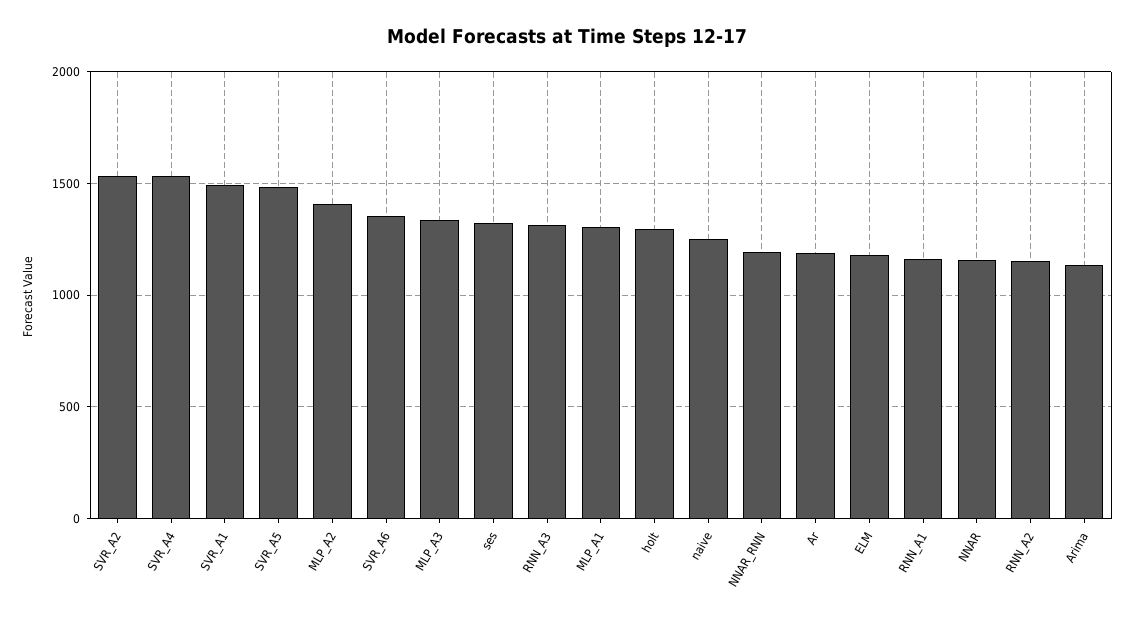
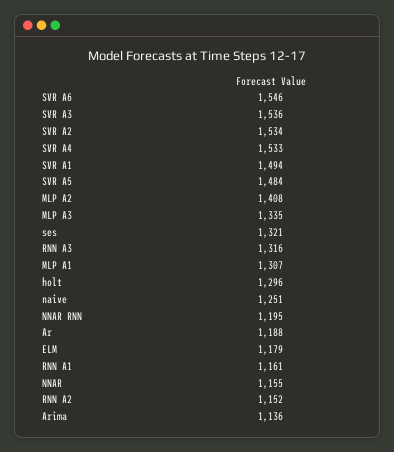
SVR_A6: 1350 -> 1546
SVR A3: none -> 1536

